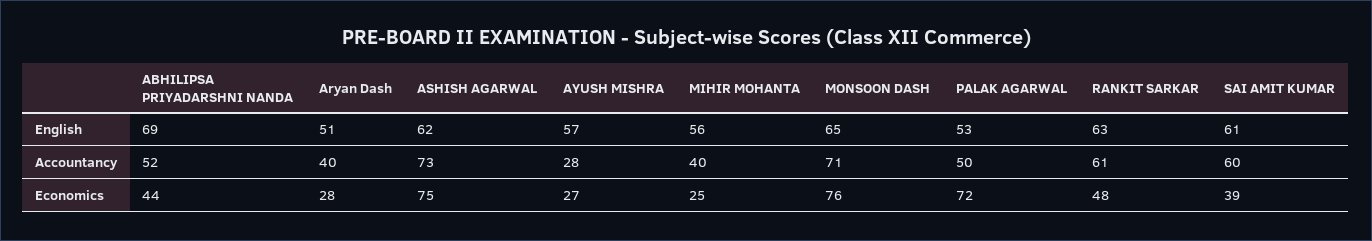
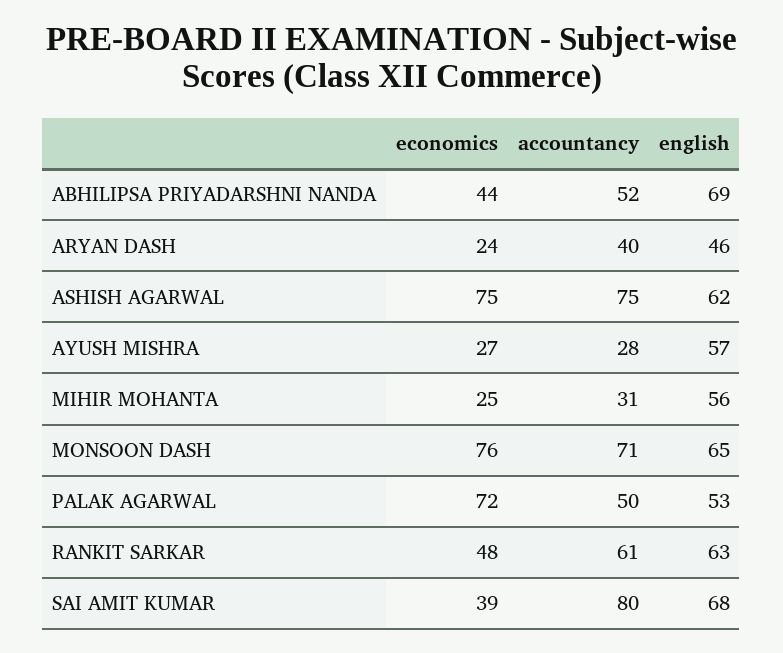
Aryan Dash, English: 51 -> 46
SAI AMIT KUMAR, English: 61 -> 68
ASHISH AGARWAL, Accountancy: 73 -> 75
MIHIR MOHANTA, Accountancy: 40 -> 31
SAI AMIT KUMAR, Accountancy: 60 -> 80
Aryan Dash, Economics: 28 -> 24

